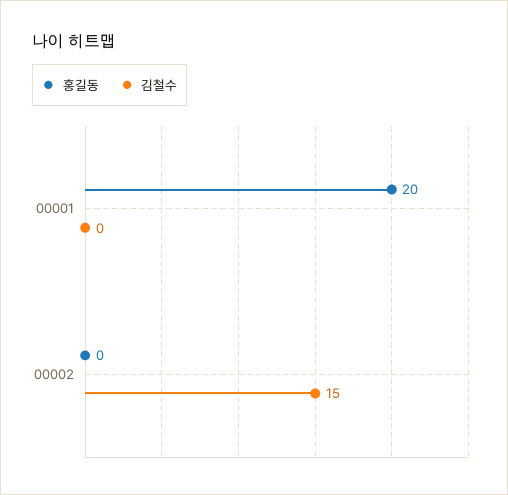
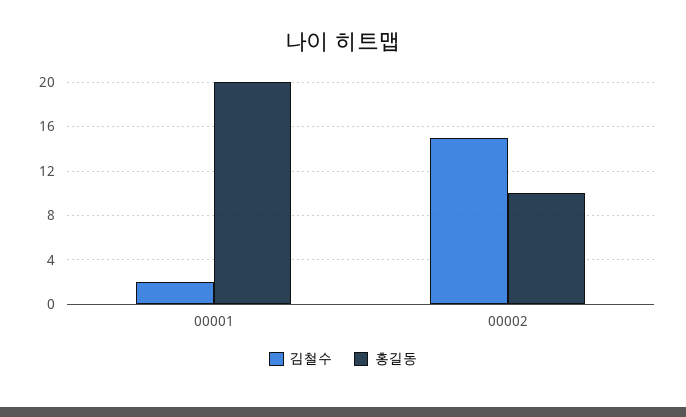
김철수, 00001: 0 -> 2
홍길동, 00002: 0 -> 10

